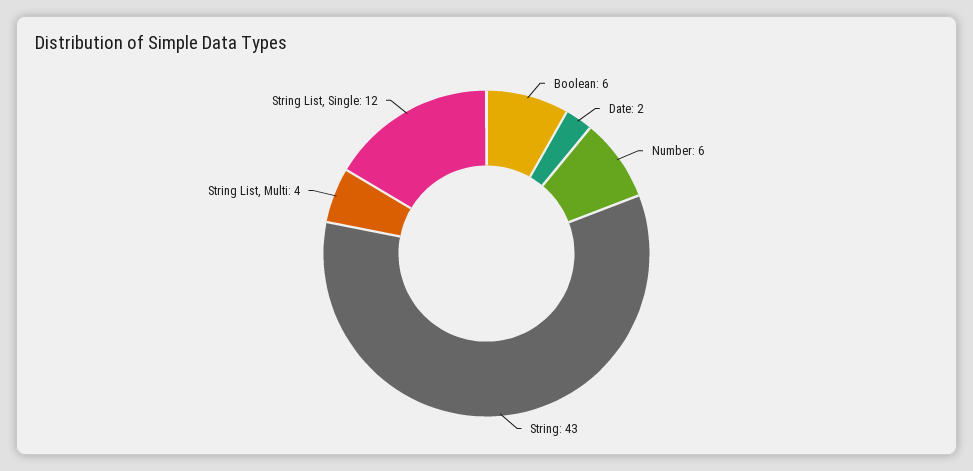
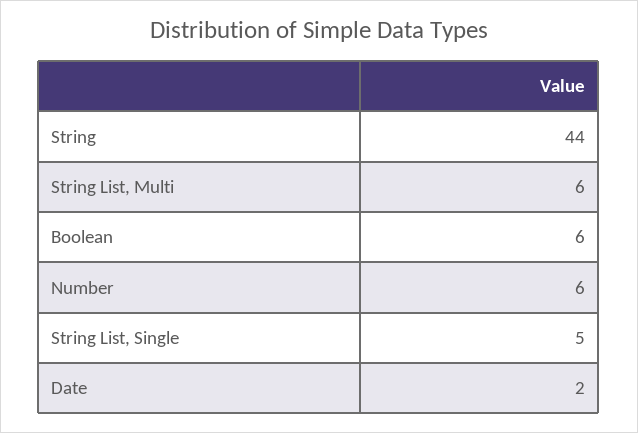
String: 43 -> 44
String List, Multi: 4 -> 6
String List, Single: 12 -> 5

